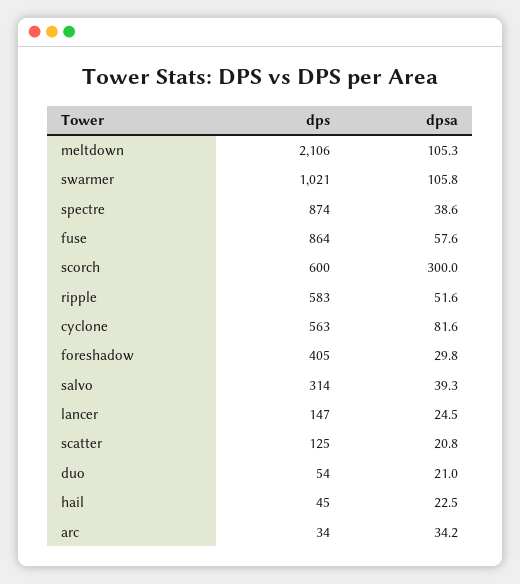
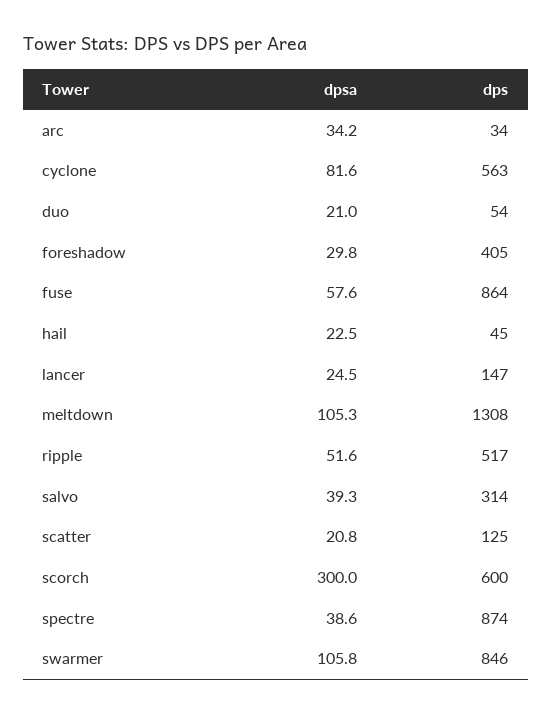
dps, meltdown: 2106 -> 1308
dps, swarmer: 1021 -> 846
dps, ripple: 583 -> 517

